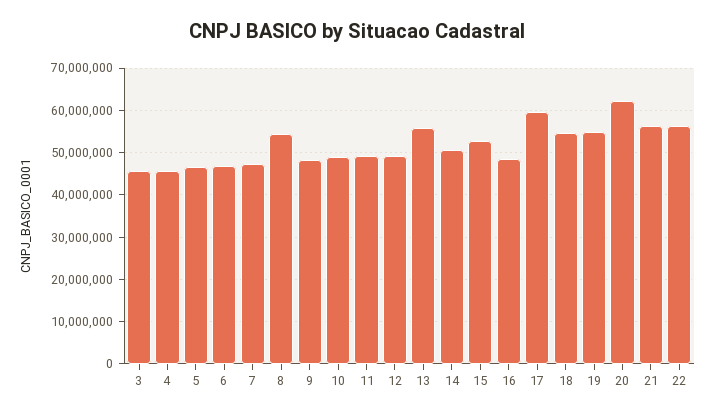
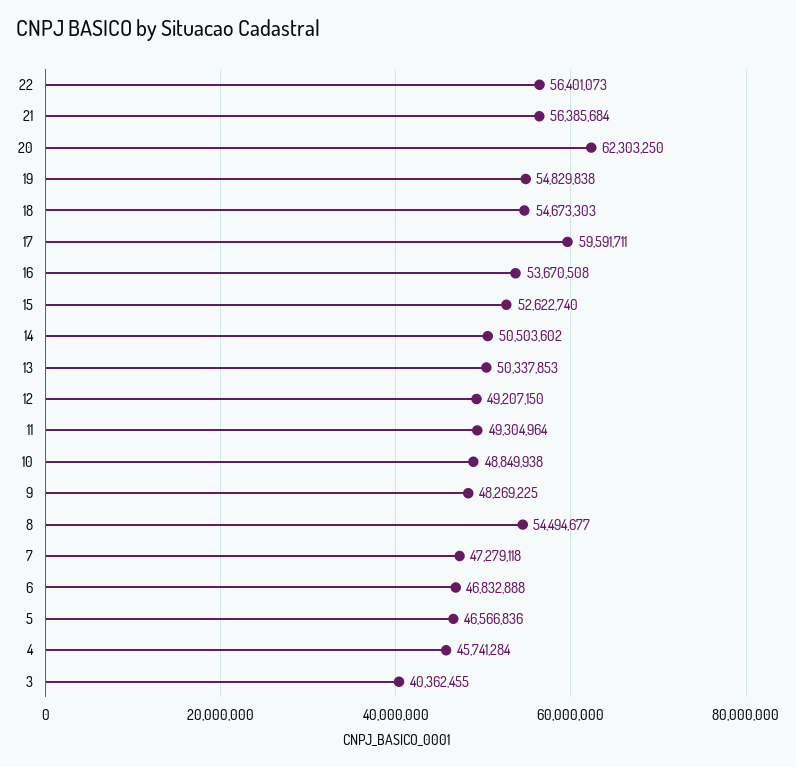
3: 46000000 -> 40362455
13: 56000000 -> 50337853
16: 48000000 -> 53670508

